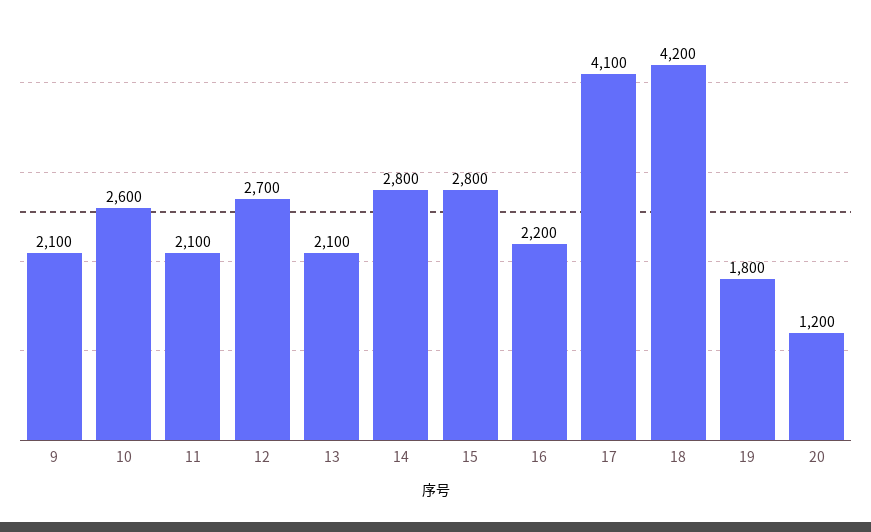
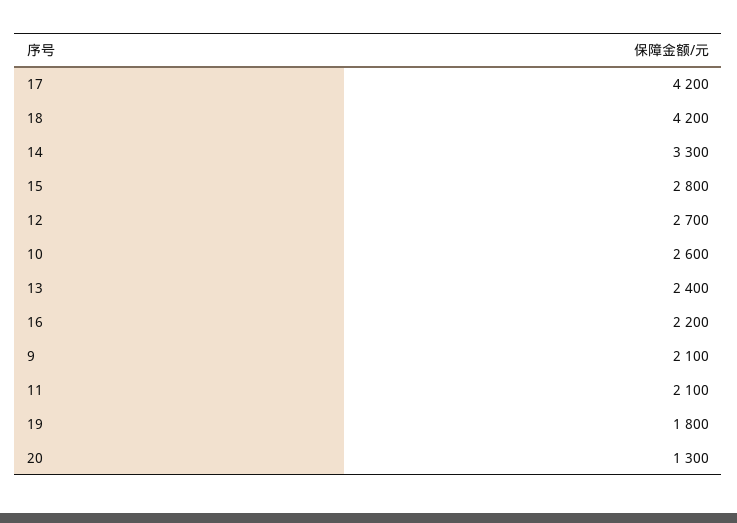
13: 2100 -> 2400
14: 2800 -> 3300
17: 4100 -> 4200
20: 1200 -> 1300

